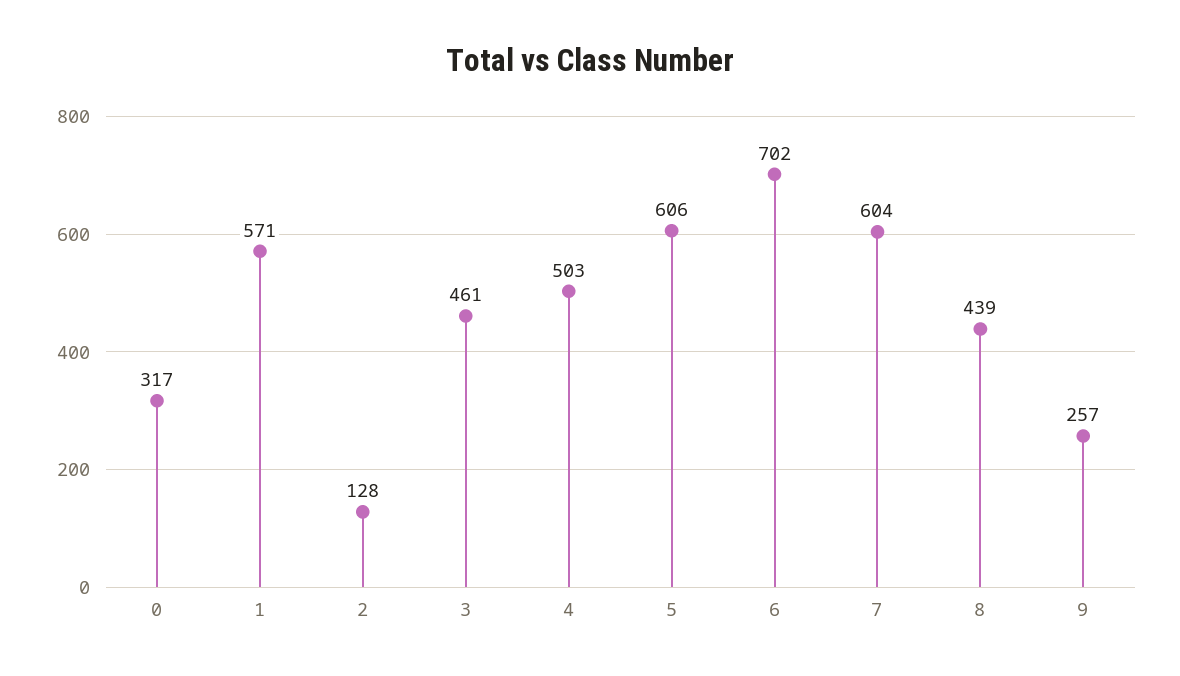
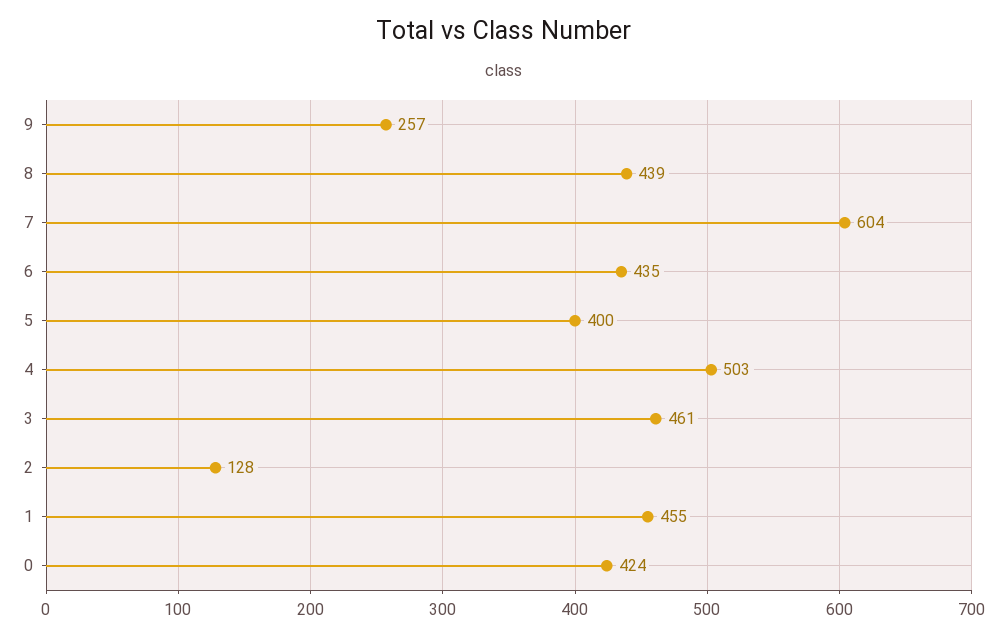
0: 317 -> 424
1: 571 -> 455
5: 606 -> 400
6: 702 -> 435

